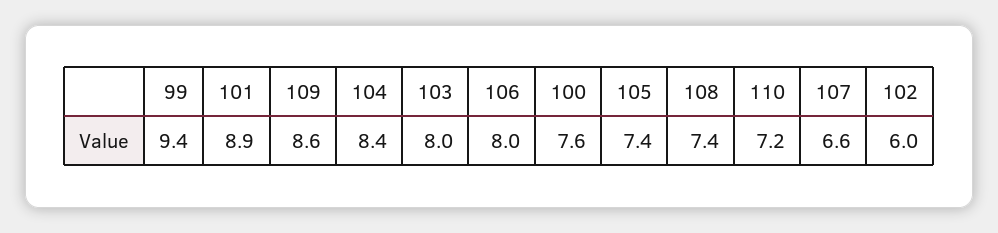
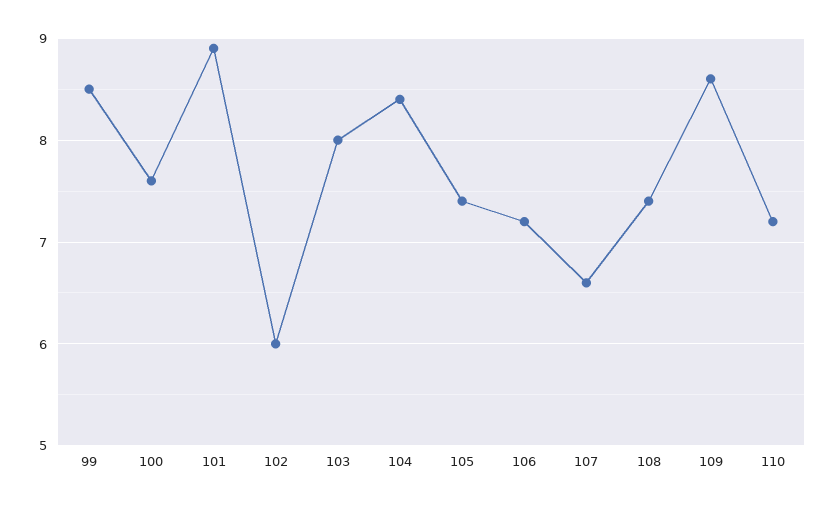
99: 9.4 -> 8.5
106: 8 -> 7.2

